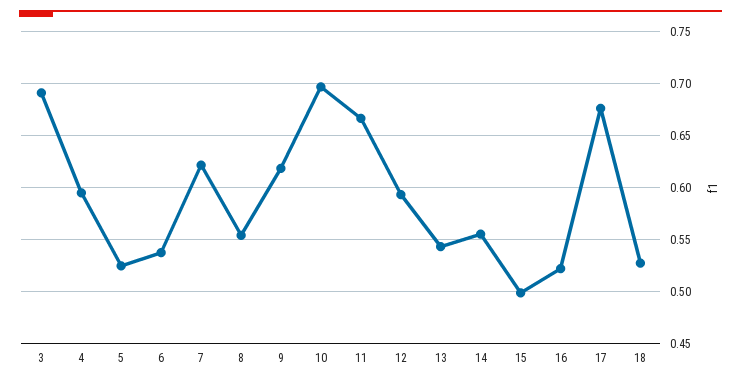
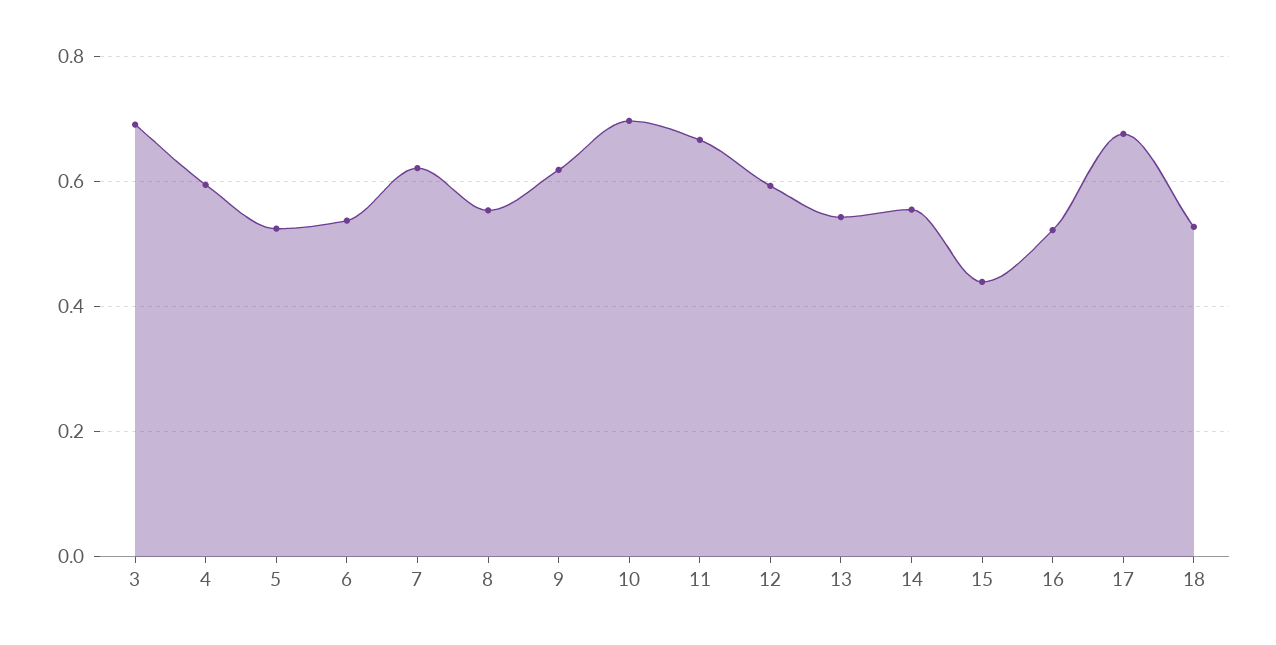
15: 0.5 -> 0.44

